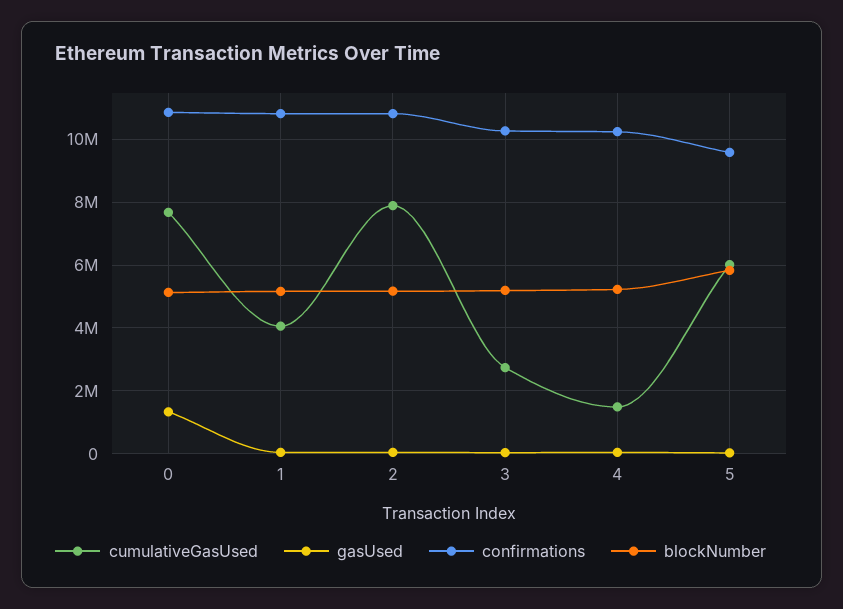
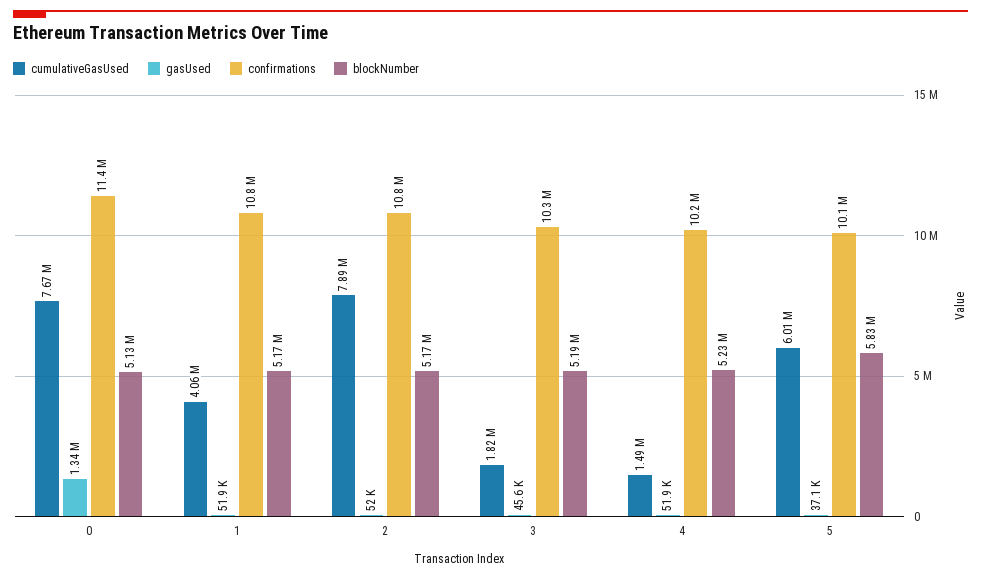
confirmations, 0: 10800000 -> 11400000
cumulativeGasUsed, 3: 2800000 -> 1820000
confirmations, 5: 9600000 -> 10100000

